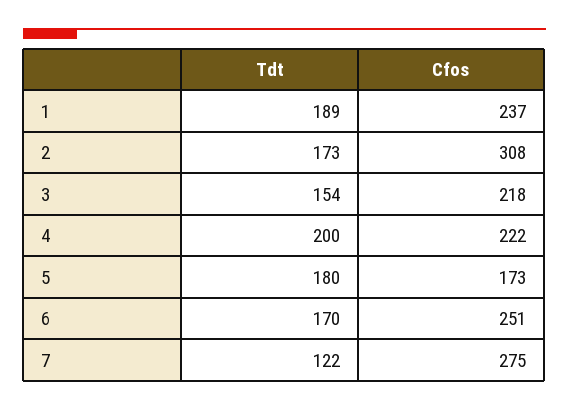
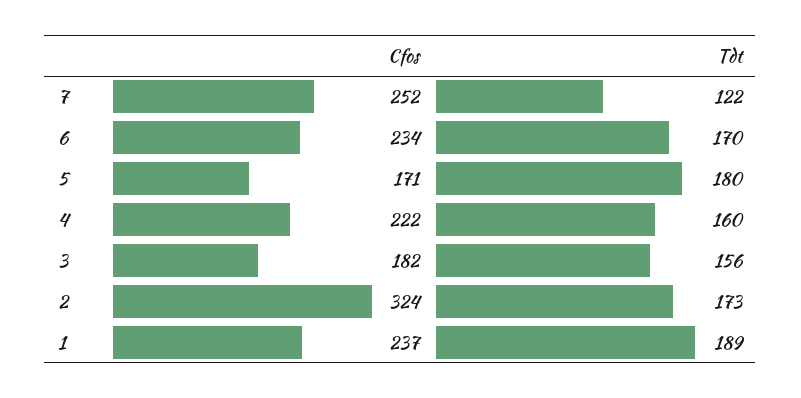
Cfos, 2: 308 -> 324
Tdt, 3: 154 -> 156
Cfos, 3: 218 -> 182
Tdt, 4: 200 -> 160
Cfos, 5: 173 -> 171
Cfos, 6: 251 -> 234
Cfos, 7: 275 -> 252

